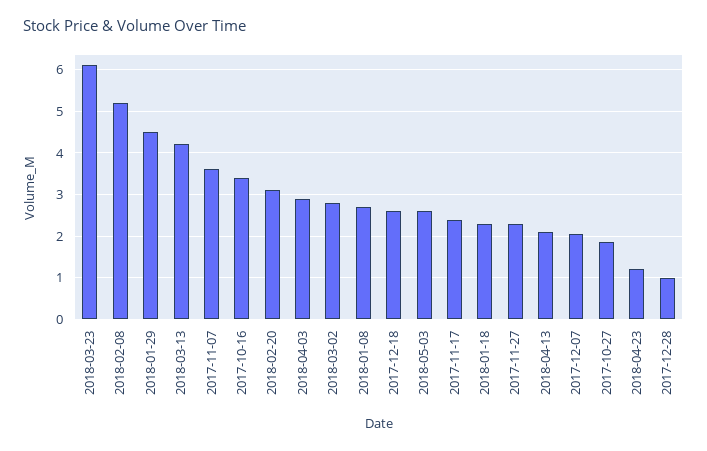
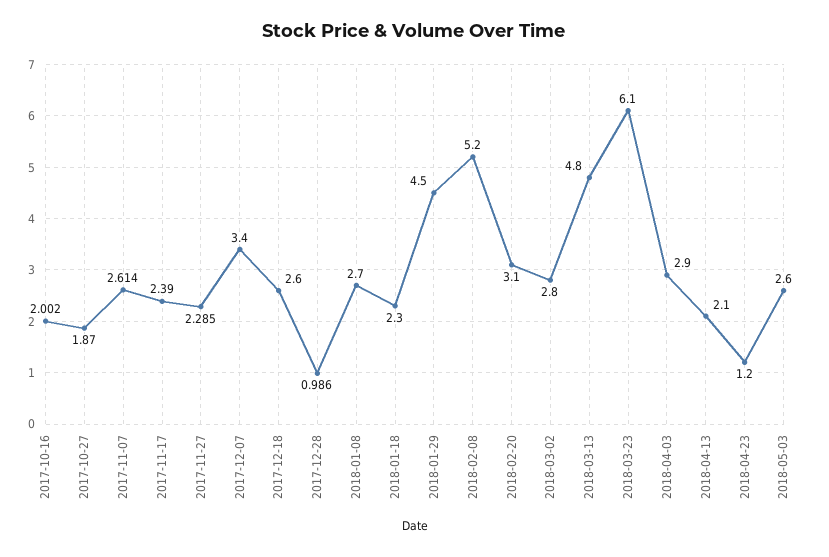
2018-03-13: 4.2 -> 4.8
2017-11-07: 3.6 -> 2.614
2017-10-16: 3.4 -> 2.002
2017-12-07: 2 -> 3.4

